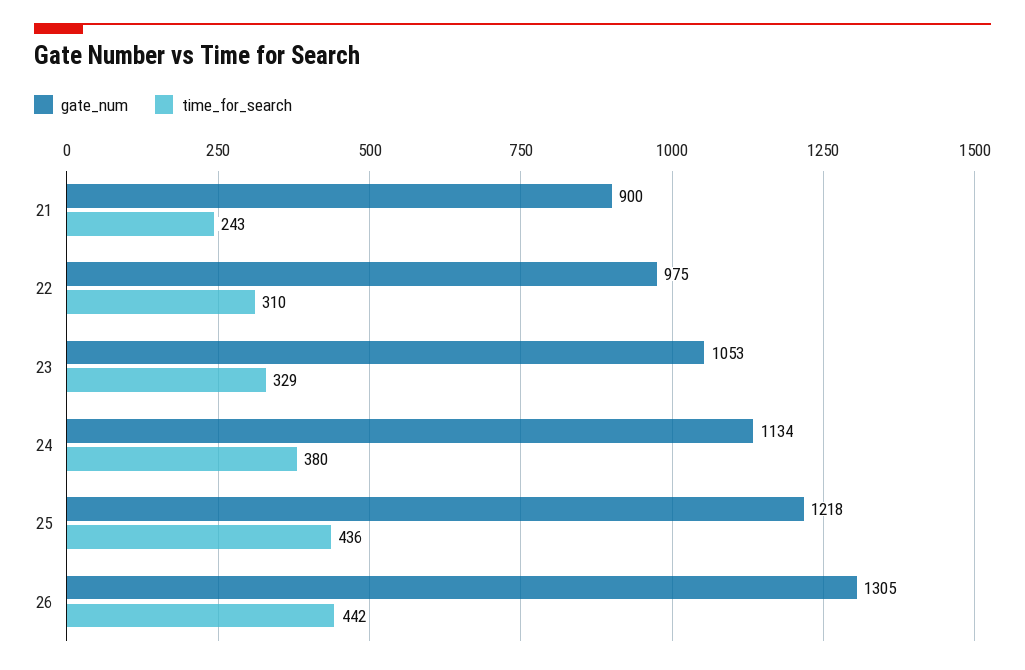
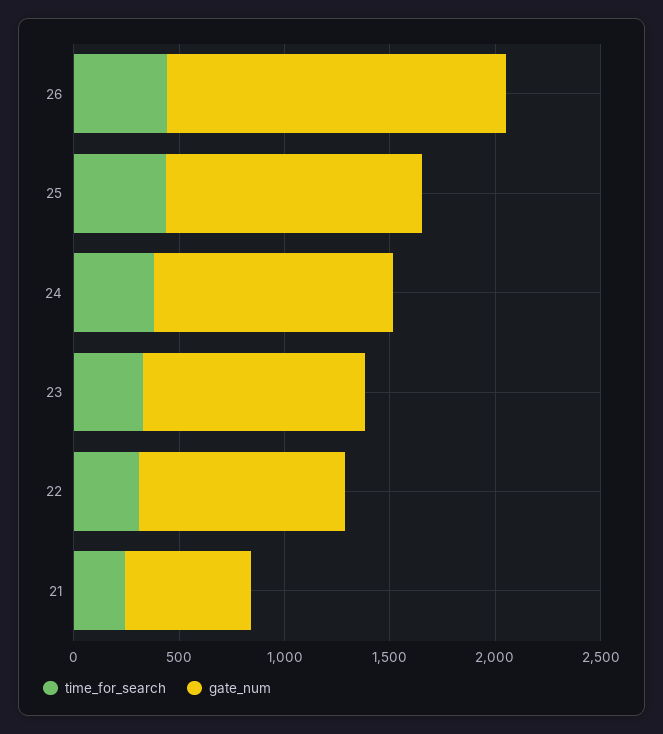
gate_num, 21: 900 -> 600
gate_num, 26: 1305 -> 1600

